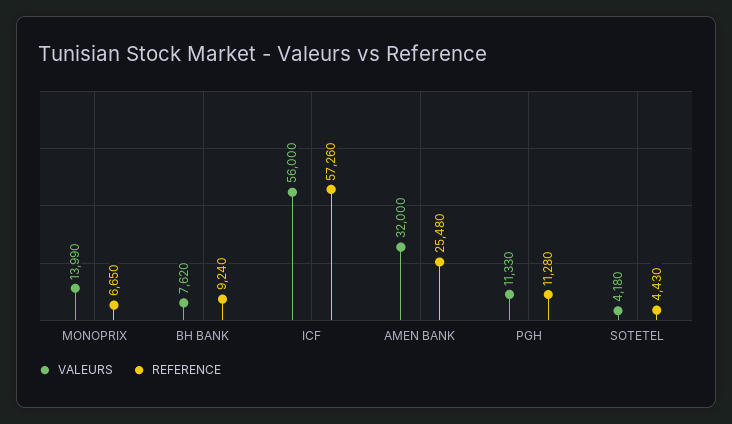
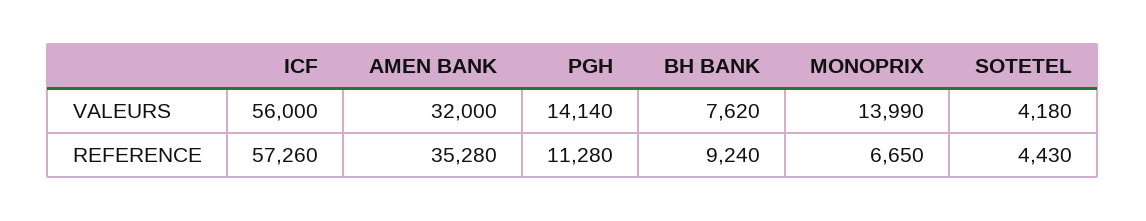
REFERENCE, AMEN BANK: 25480 -> 35280
VALEURS, PGH: 11330 -> 14140

